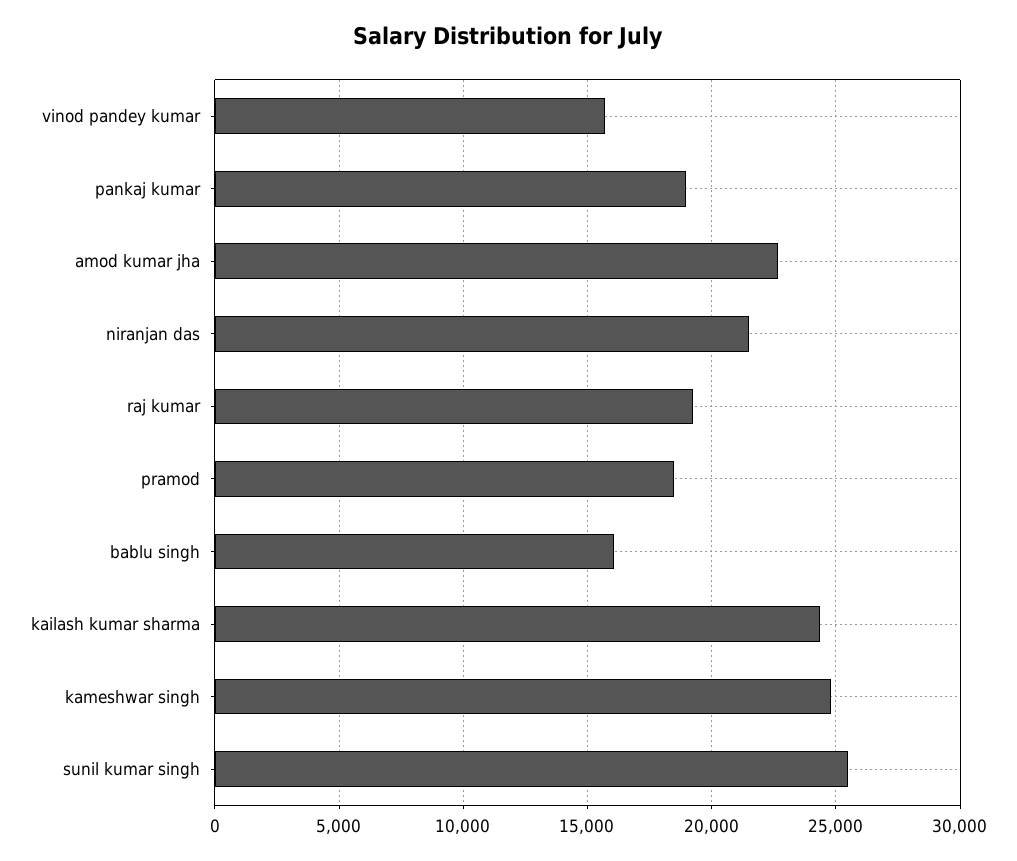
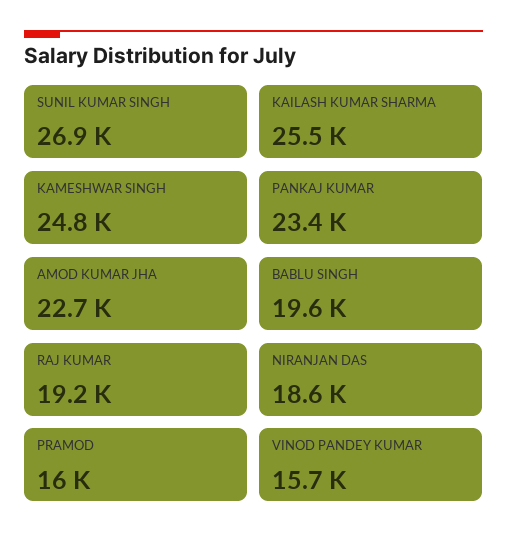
pankaj kumar: 19000 -> 23400
niranjan das: 21500 -> 18600
pramod: 18500 -> 16000
bablu singh: 16000 -> 19600
kailash kumar sharma: 24500 -> 25500
sunil kumar singh: 25500 -> 26900

